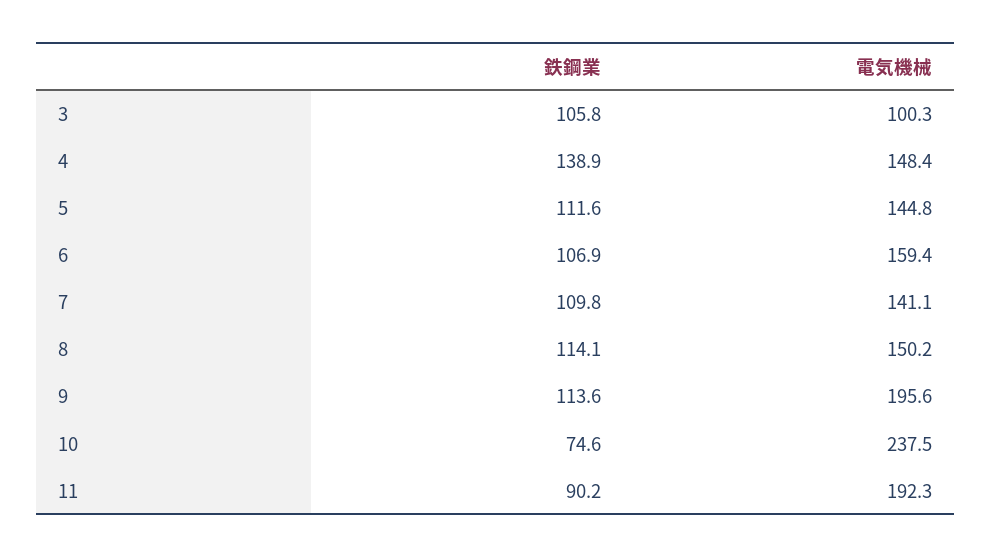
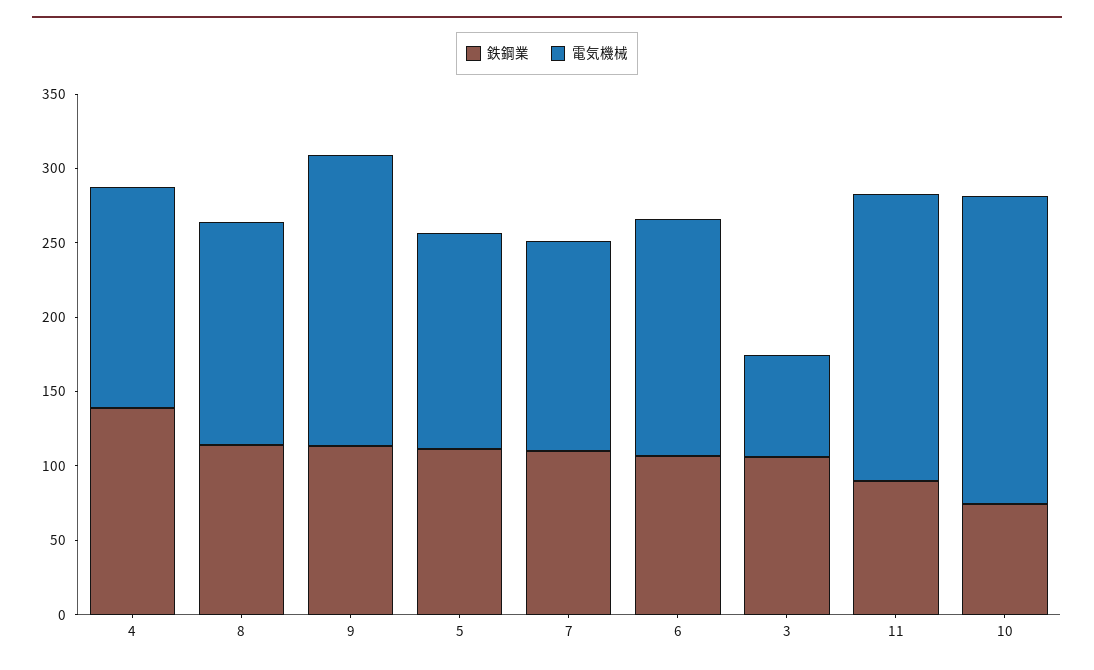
電気機械, 3: 100.3 -> 70
電気機械, 10: 237.5 -> 210

